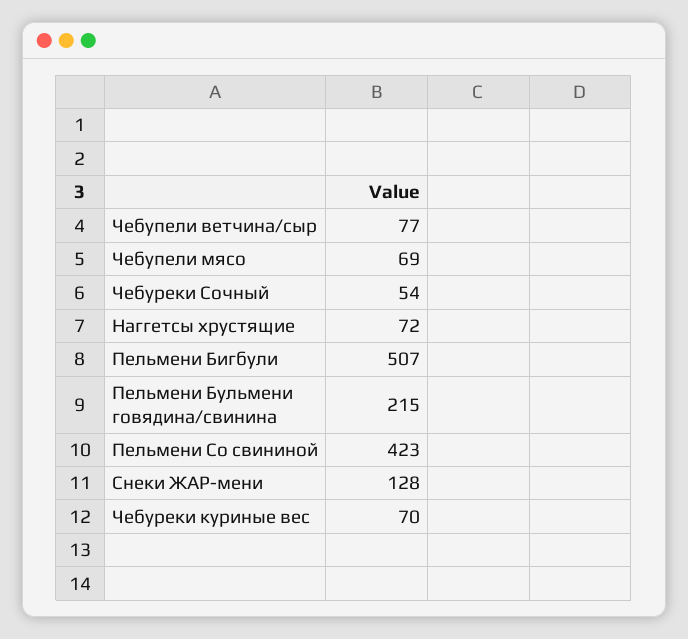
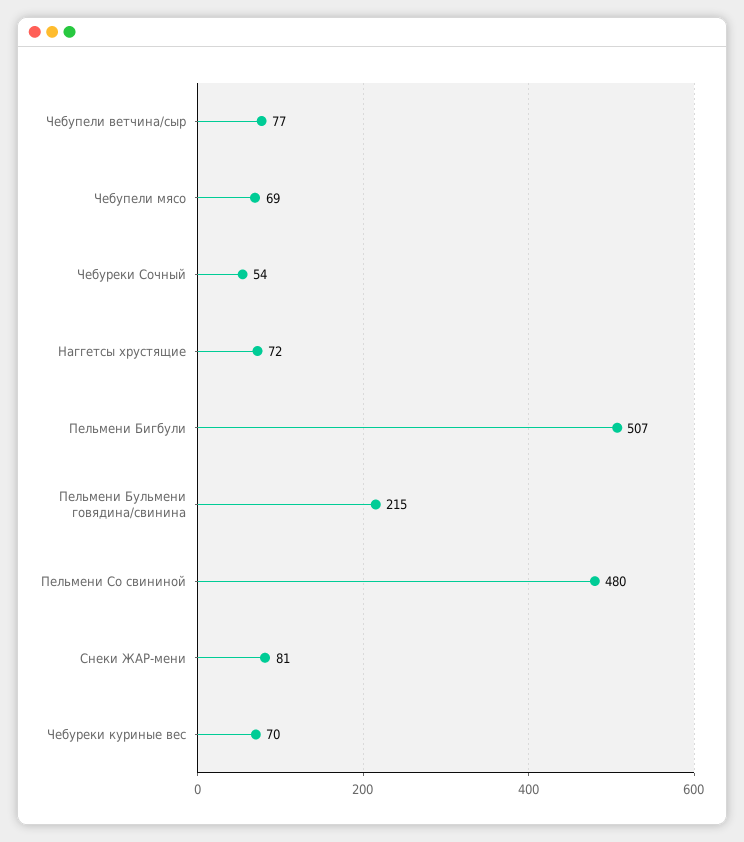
Пельмени Со свининой: 423 -> 480
Снеки ЖАР-мени: 128 -> 81

